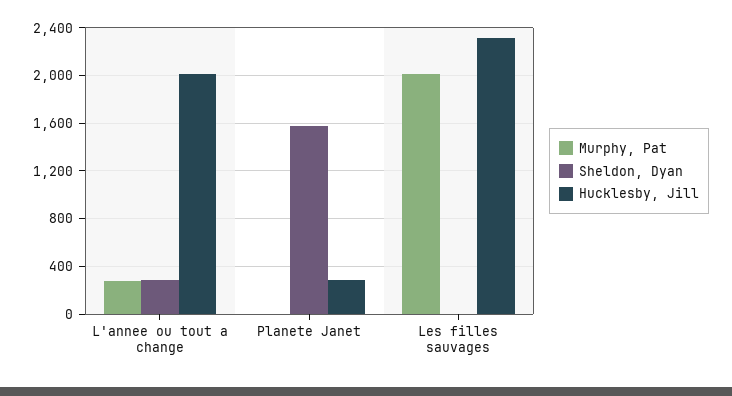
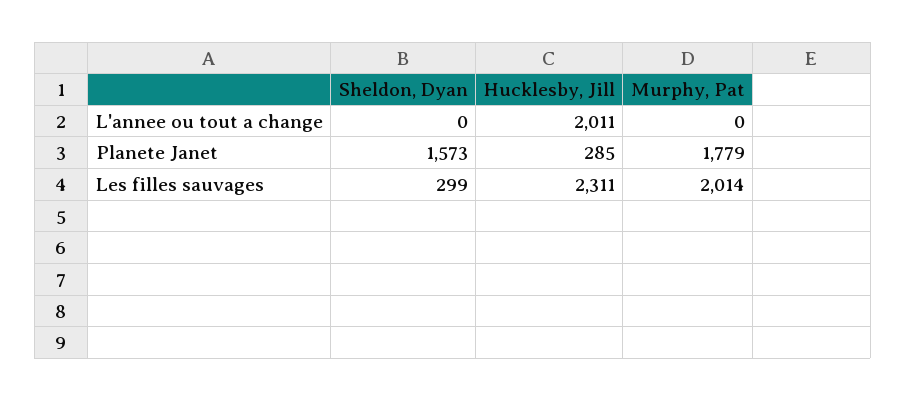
Murphy, Pat, L'annee ou tout a change: 300 -> 0
Sheldon, Dyan, L'annee ou tout a change: 300 -> 0
Murphy, Pat, Planete Janet: 0 -> 1779
Sheldon, Dyan, Les filles sauvages: 0 -> 299

